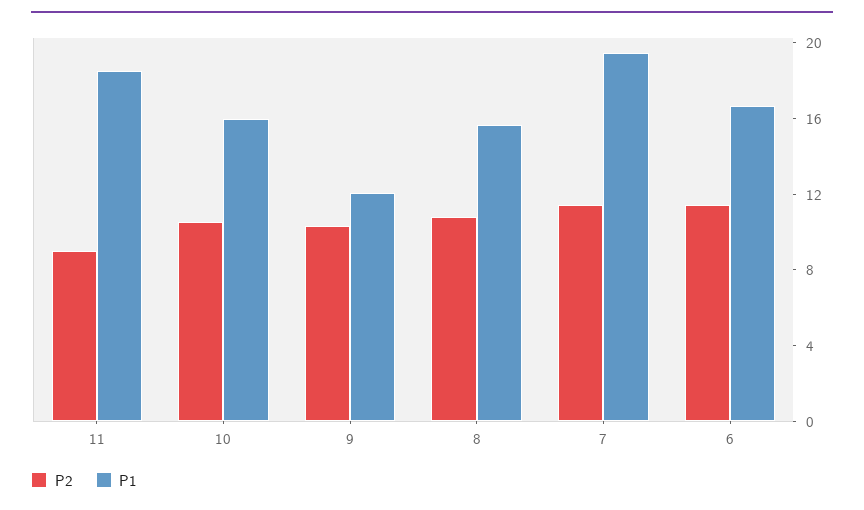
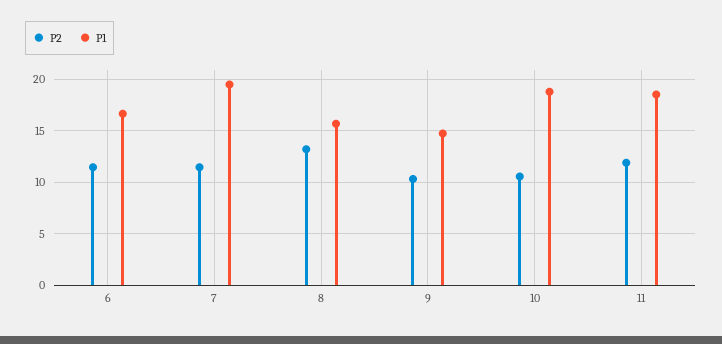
P2, 11: 9 -> 12
P1, 10: 16 -> 19
P1, 9: 12 -> 15
P2, 8: 11 -> 13

